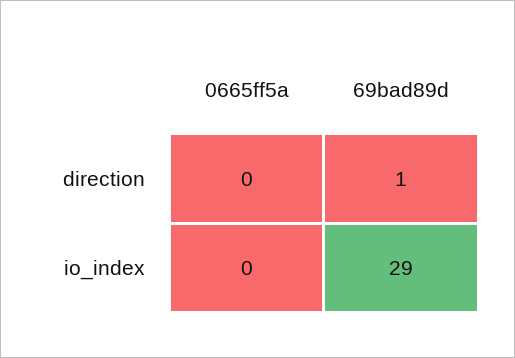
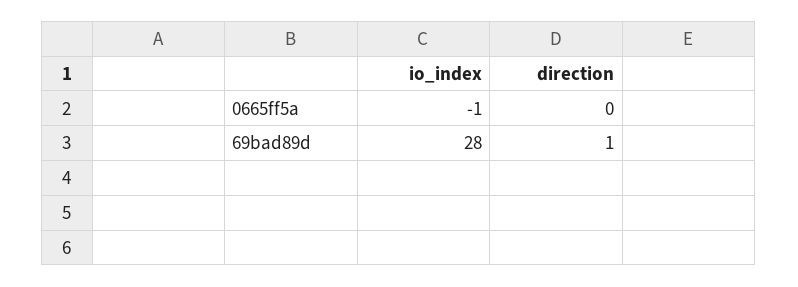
0665ff5a, io_index: 0 -> -1
69bad89d, io_index: 29 -> 28

